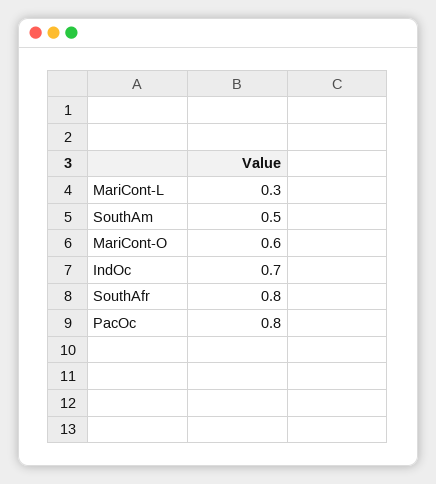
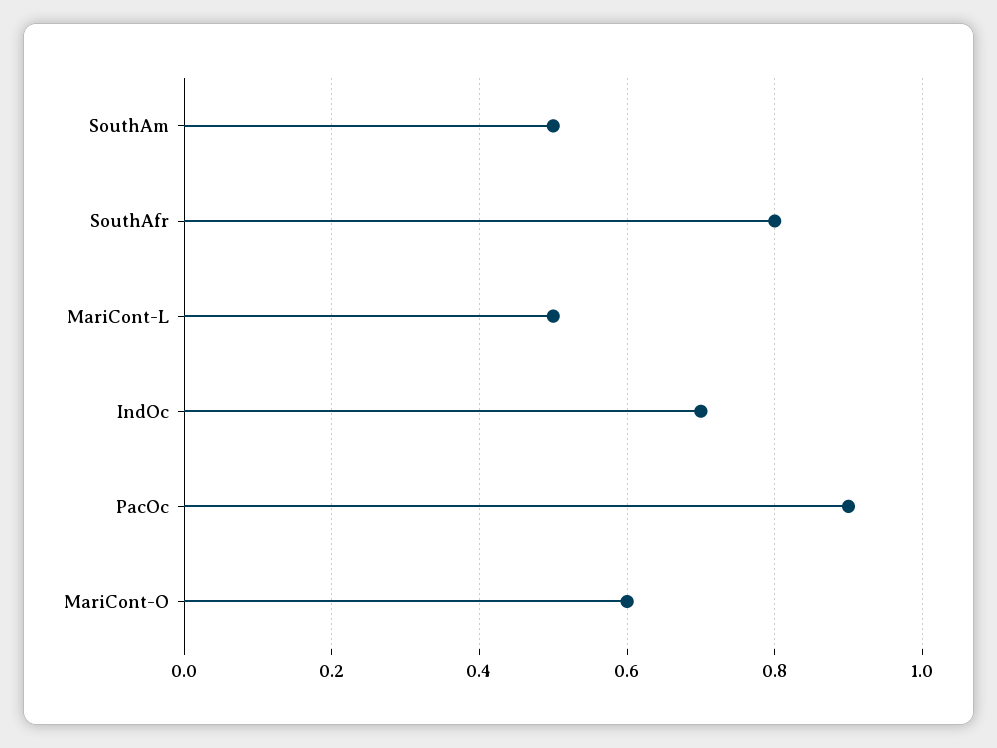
MariCont-L: 0.3 -> 0.5
PacOc: 0.8 -> 0.9

